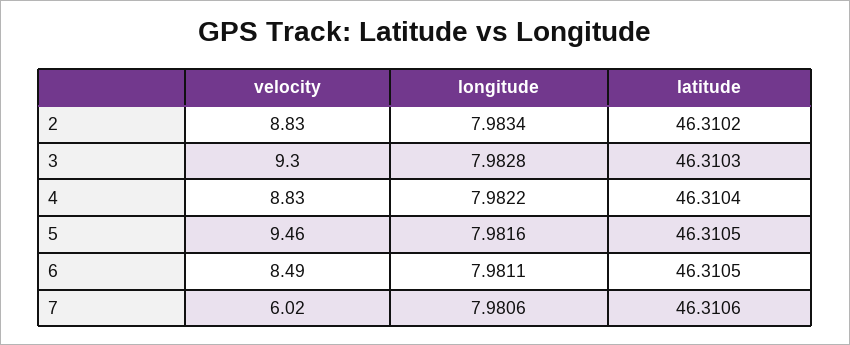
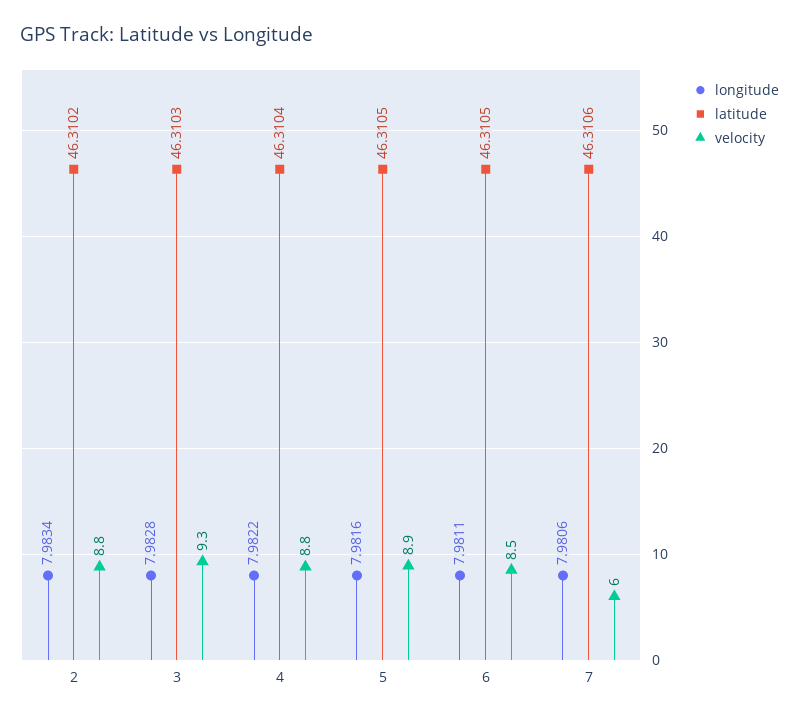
velocity, 5: 9.46 -> 8.9

